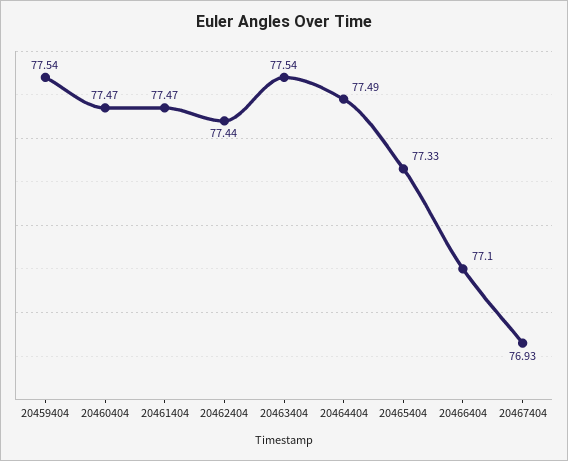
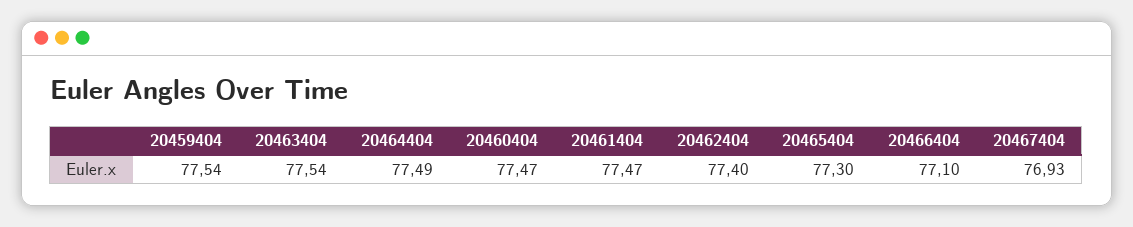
20462404: 77.44 -> 77.4
20465404: 77.33 -> 77.3

